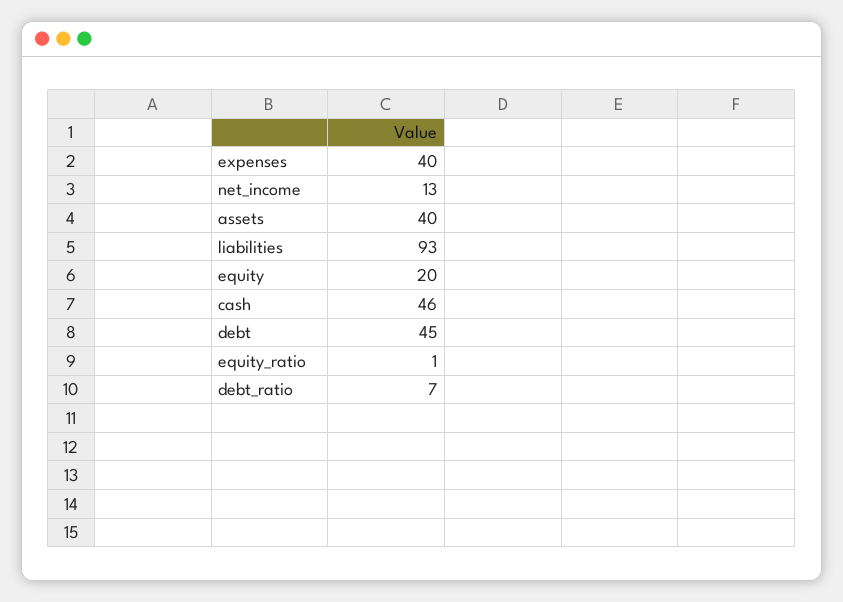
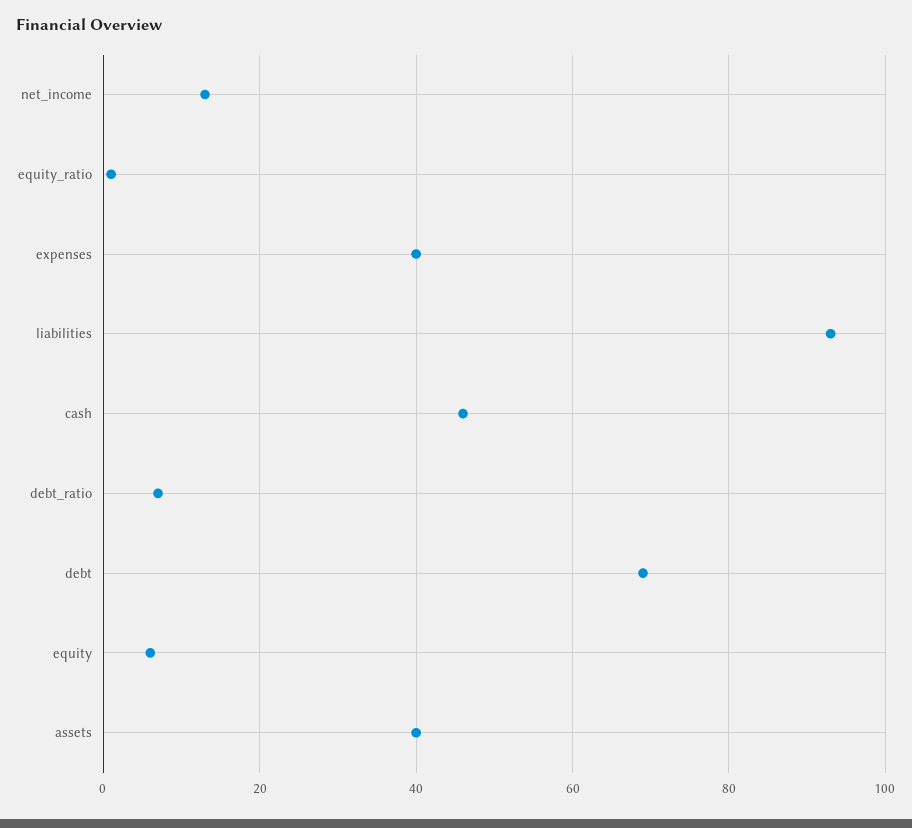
equity: 20 -> 5
debt: 45 -> 70

